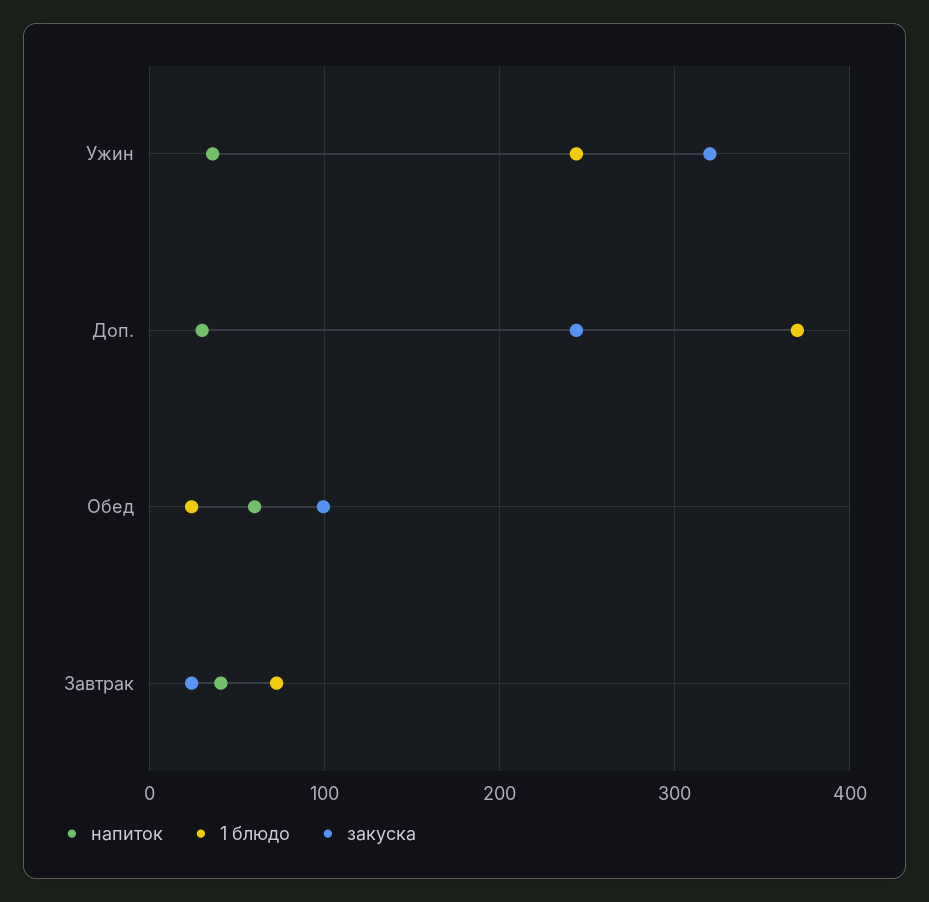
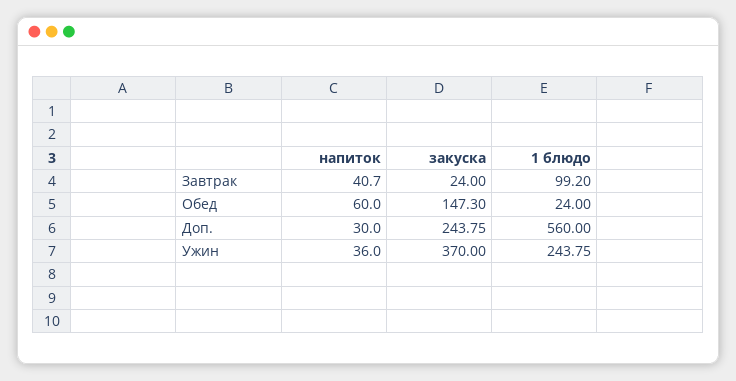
закуска, Ужин: 320 -> 370
1 блюдо, Доп.: 370 -> 560
закуска, Обед: 100 -> 147.3
1 блюдо, Завтрак: 70 -> 99.2

